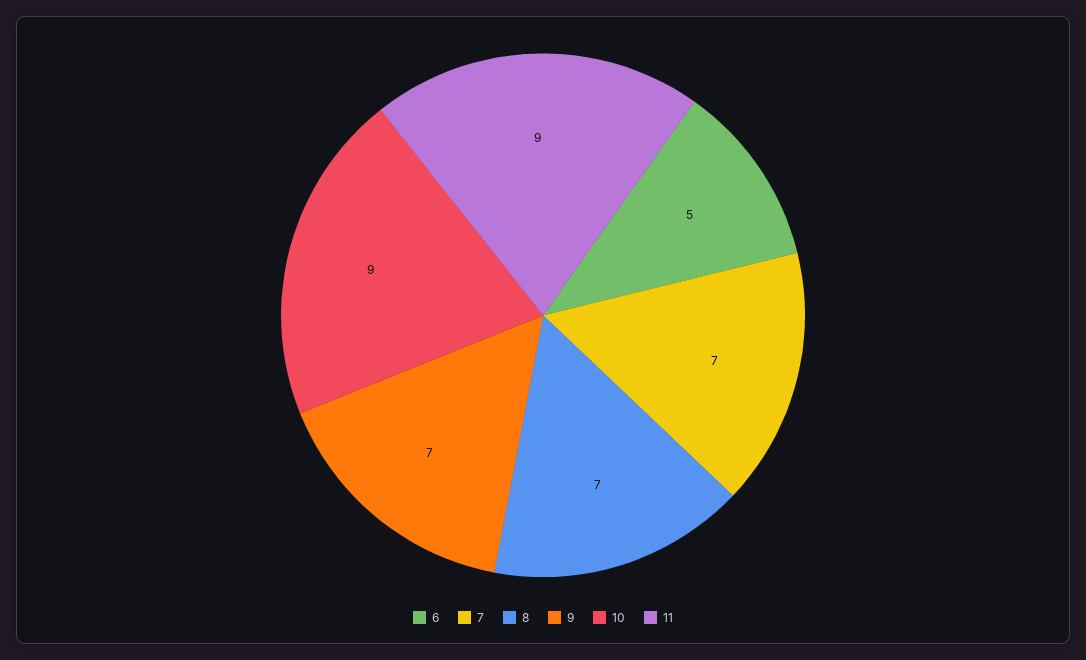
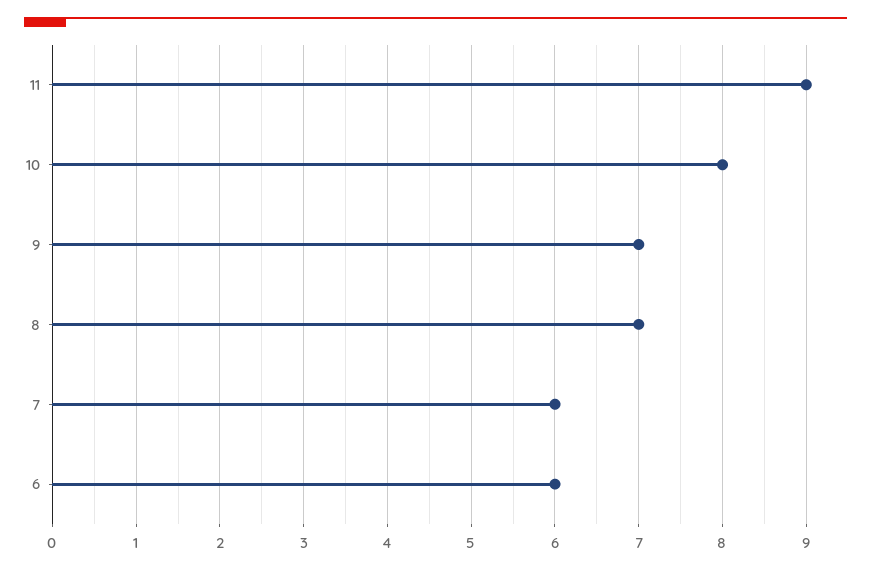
6: 5 -> 6
7: 7 -> 6
10: 9 -> 8

